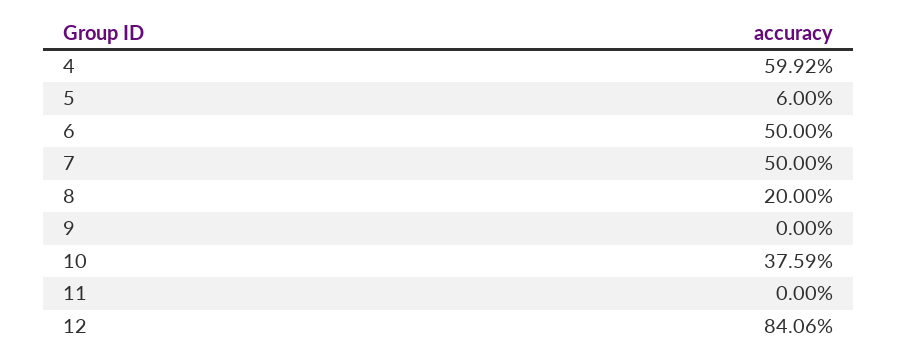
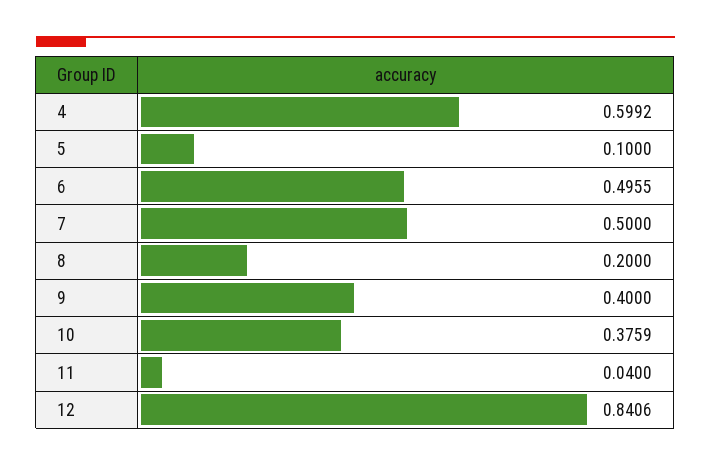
5: 0.06 -> 0.1
6: 0.5 -> 0.4955
9: 0 -> 0.4
11: 0 -> 0.04

